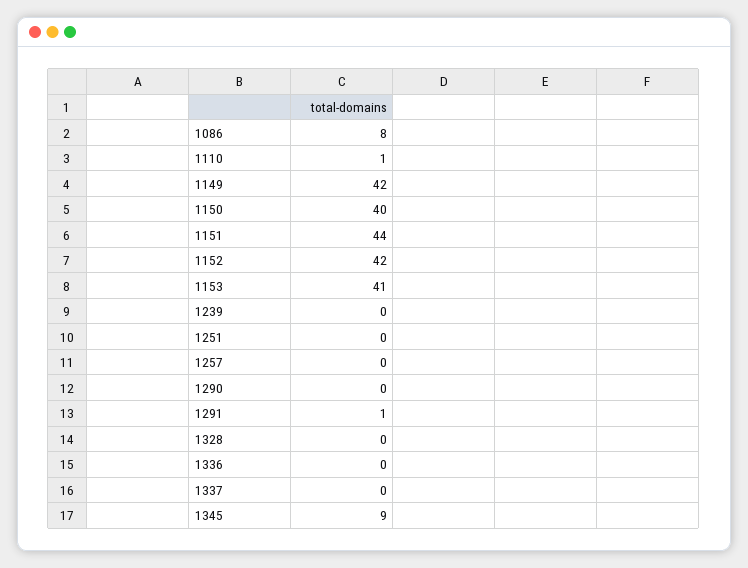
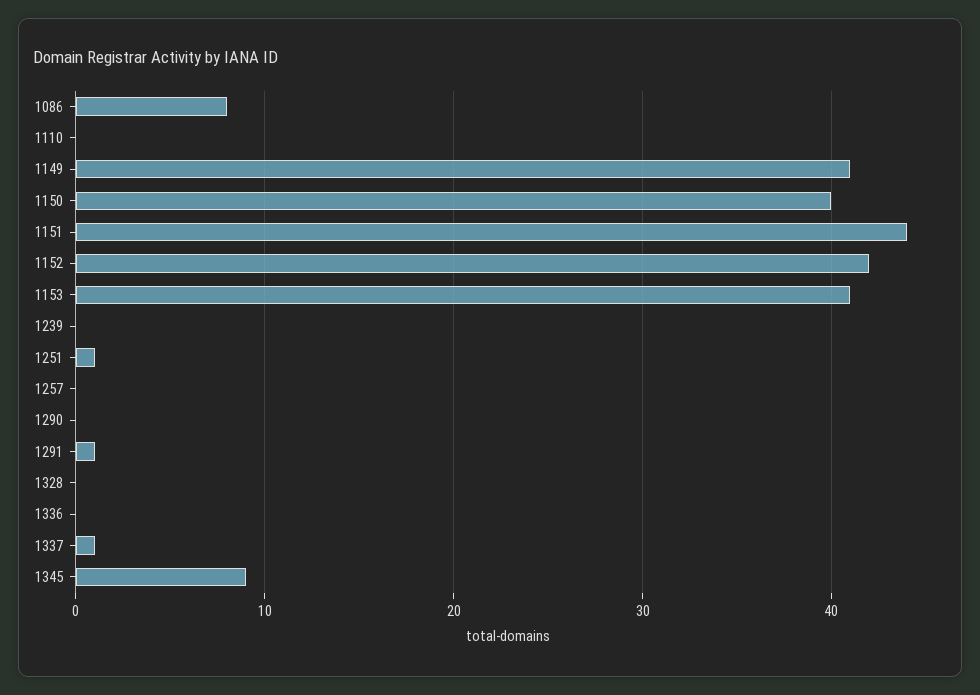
1110: 1 -> 0
1149: 42 -> 41
1251: 0 -> 1
1337: 0 -> 1

